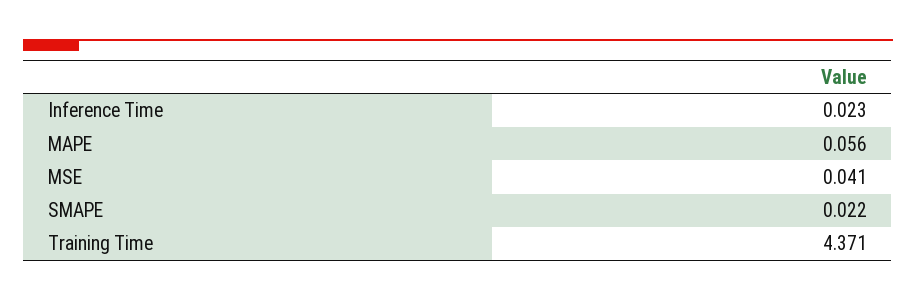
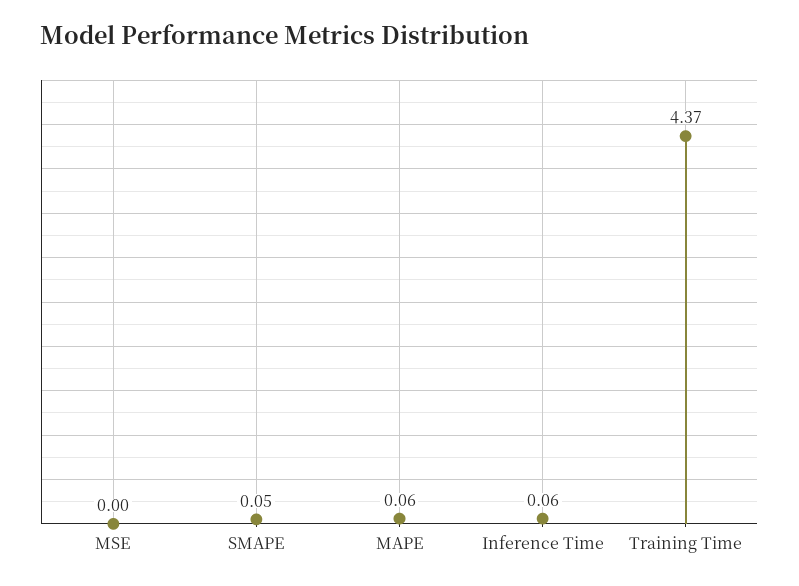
Inference Time: 0.023 -> 0.06
MSE: 0.041 -> 0
SMAPE: 0.022 -> 0.05

